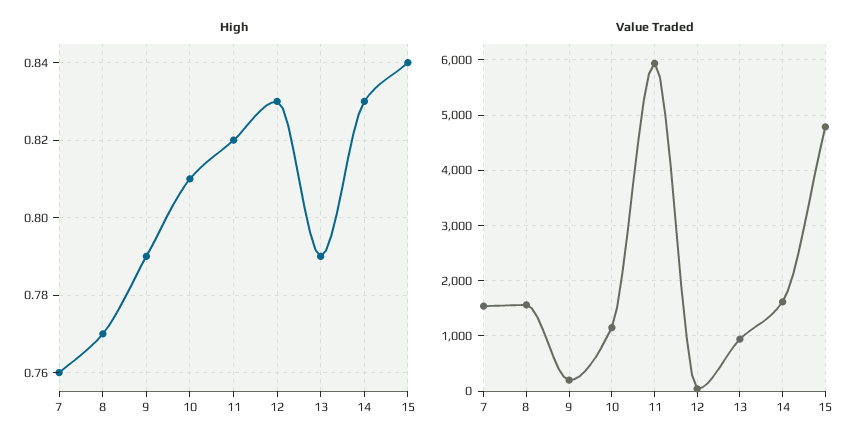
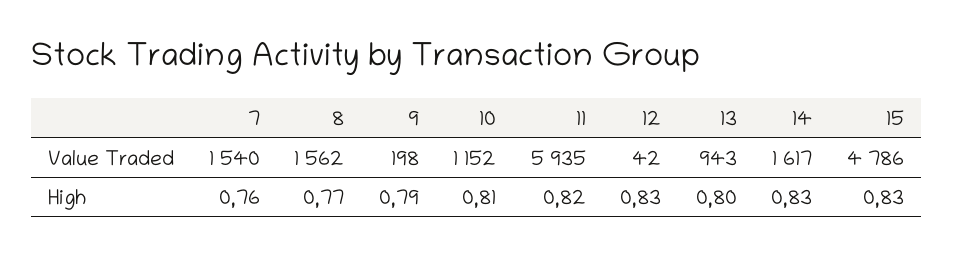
High, 13: 0.79 -> 0.8
High, 15: 0.84 -> 0.83

